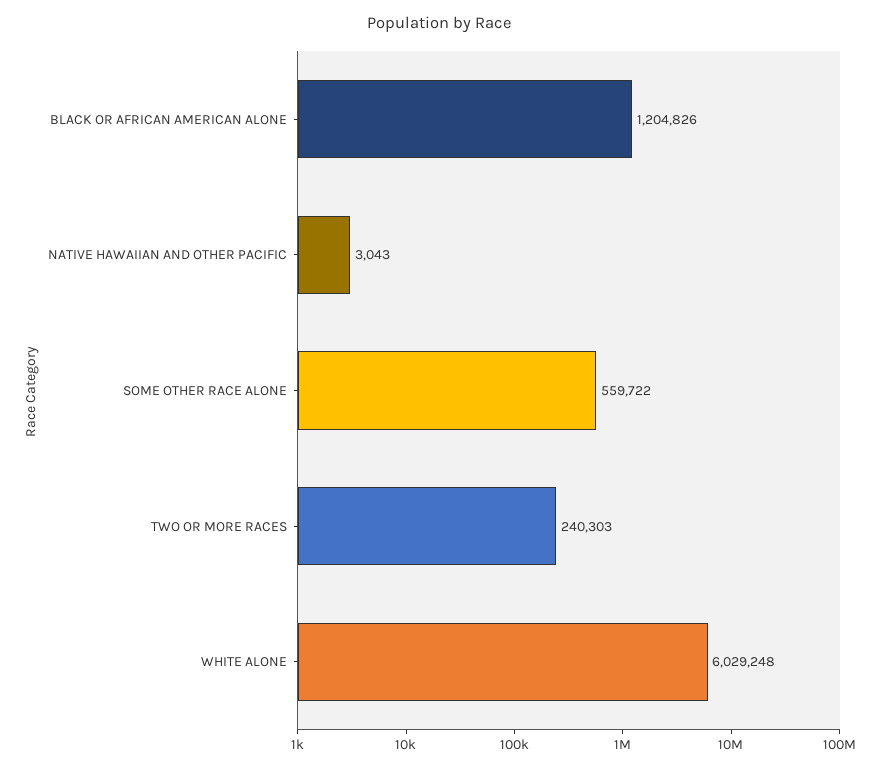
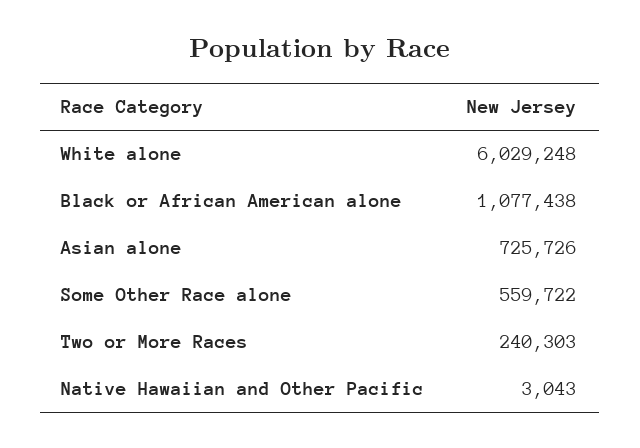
BLACK OR AFRICAN AMERICAN ALONE: 1204826 -> 1077438
Asian alone: none -> 725726

